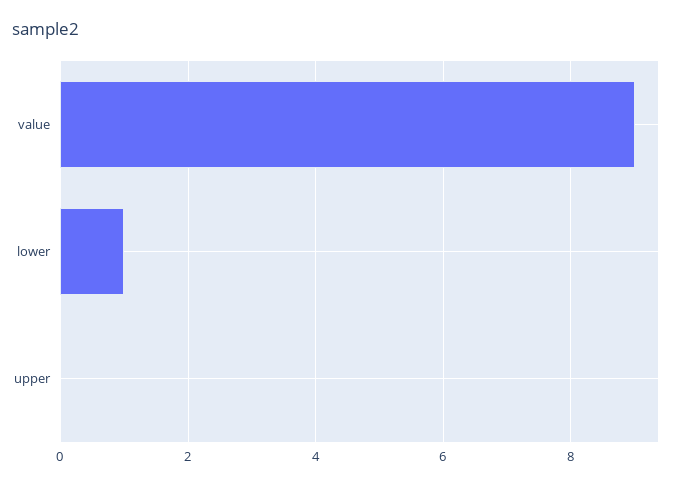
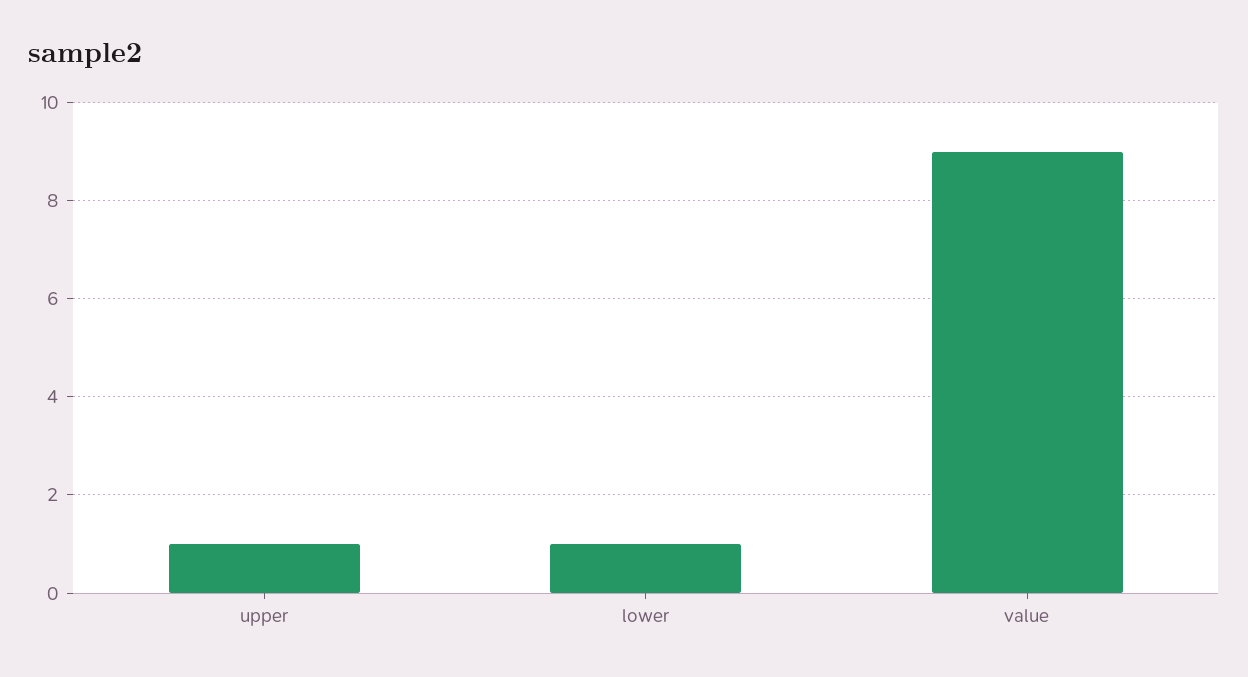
upper: 0 -> 1

